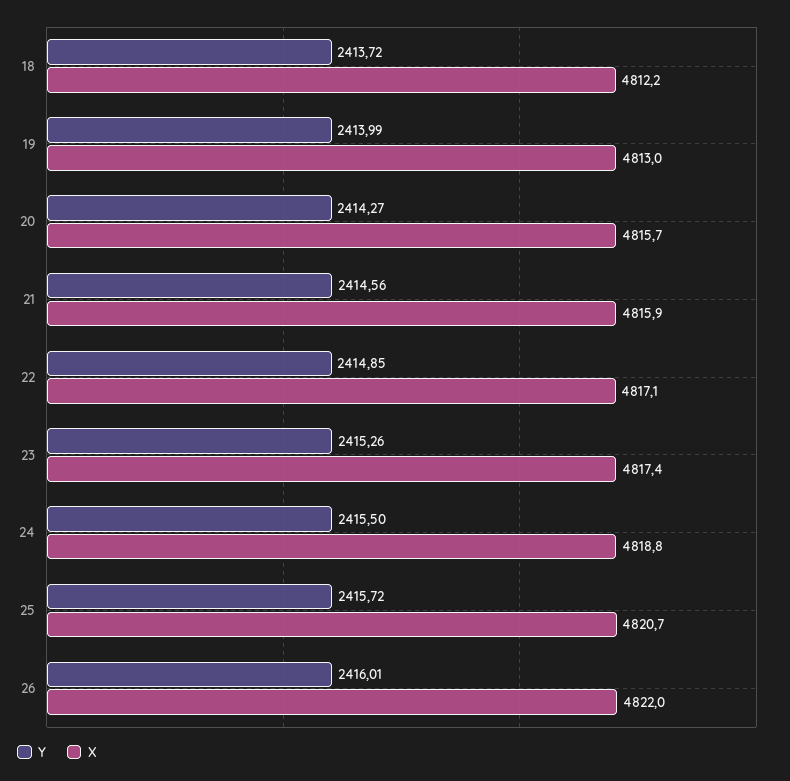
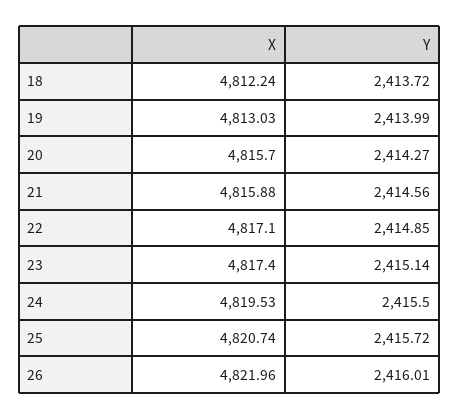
Y, 23: 2415.26 -> 2415.14
X, 24: 4818.8 -> 4819.53

